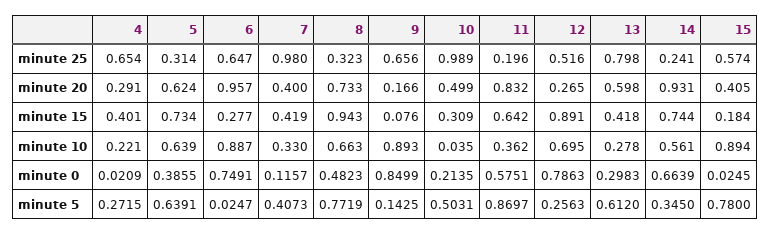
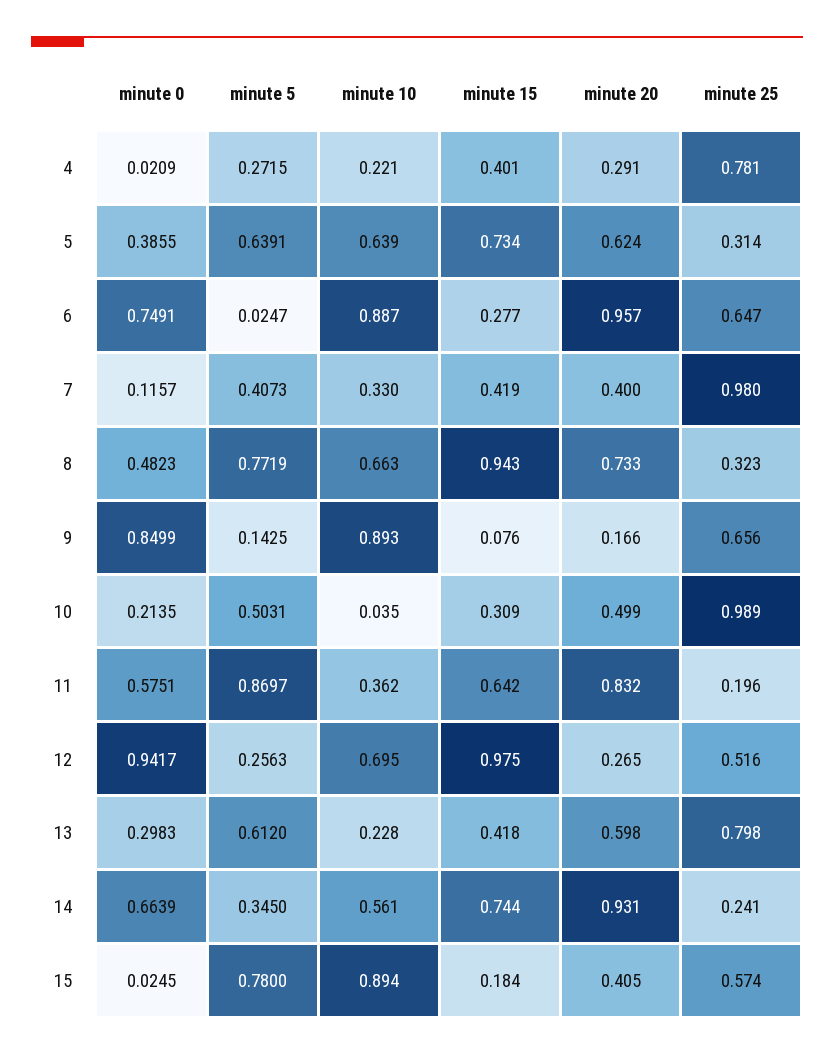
4, minute 25: 0.654 -> 0.781
12, minute 15: 0.891 -> 0.975
13, minute 10: 0.278 -> 0.228
12, minute 0: 0.7863 -> 0.9417

